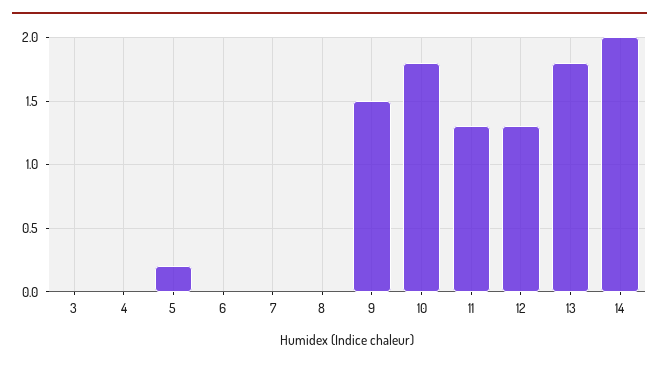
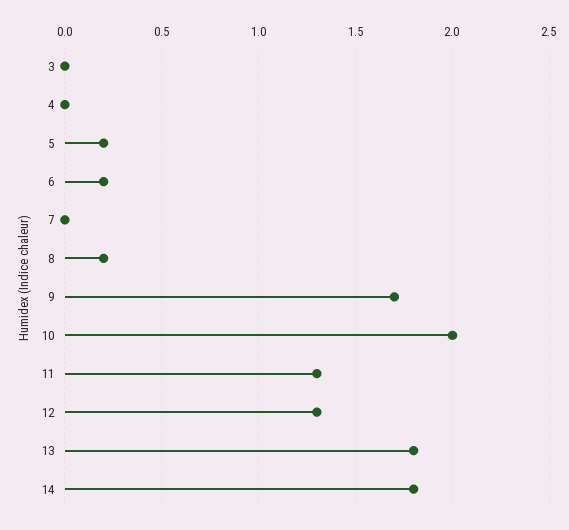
6: 0 -> 0.2
8: 0 -> 0.2
9: 1.5 -> 1.7
10: 1.8 -> 2
14: 2 -> 1.8

